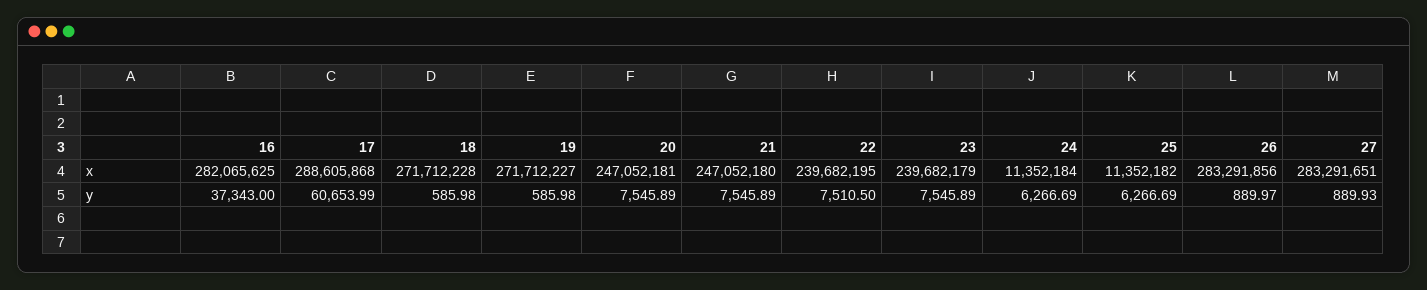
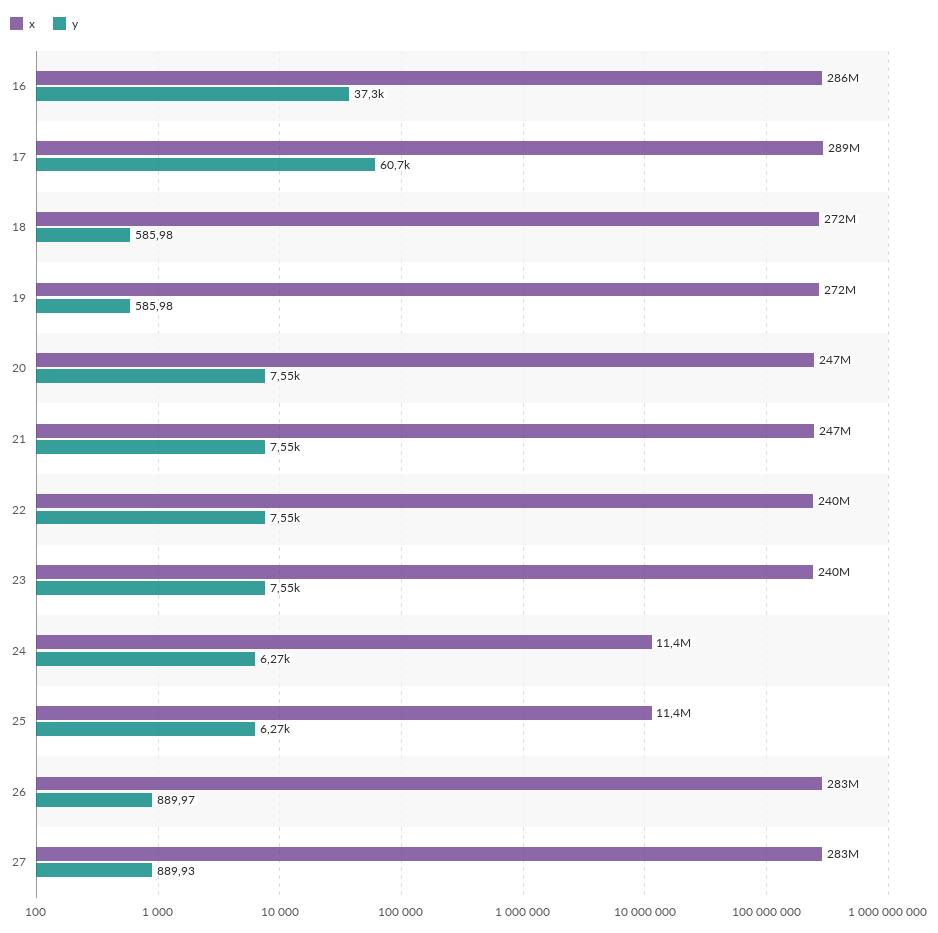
x, 16: 282065625 -> 286000000
y, 22: 7510.5 -> 7550

